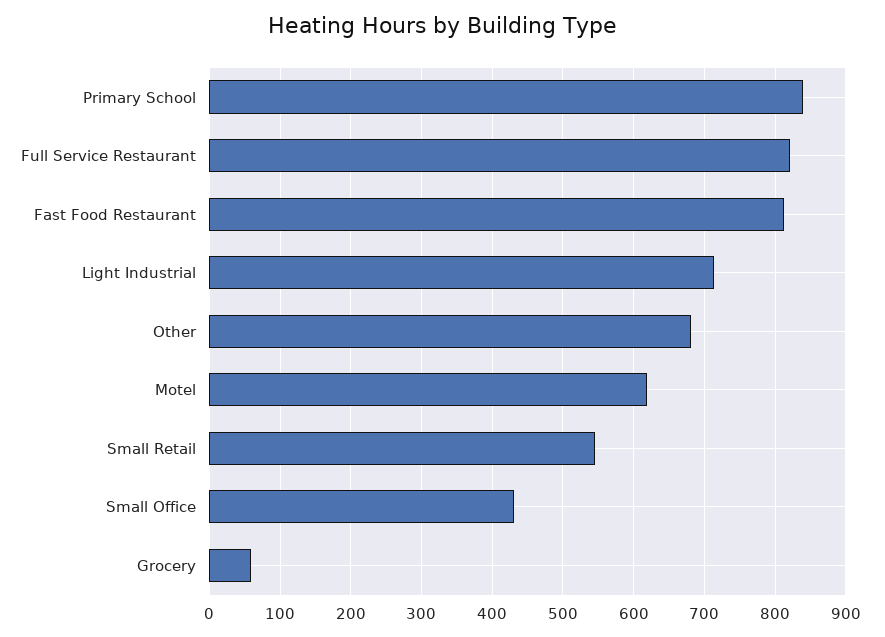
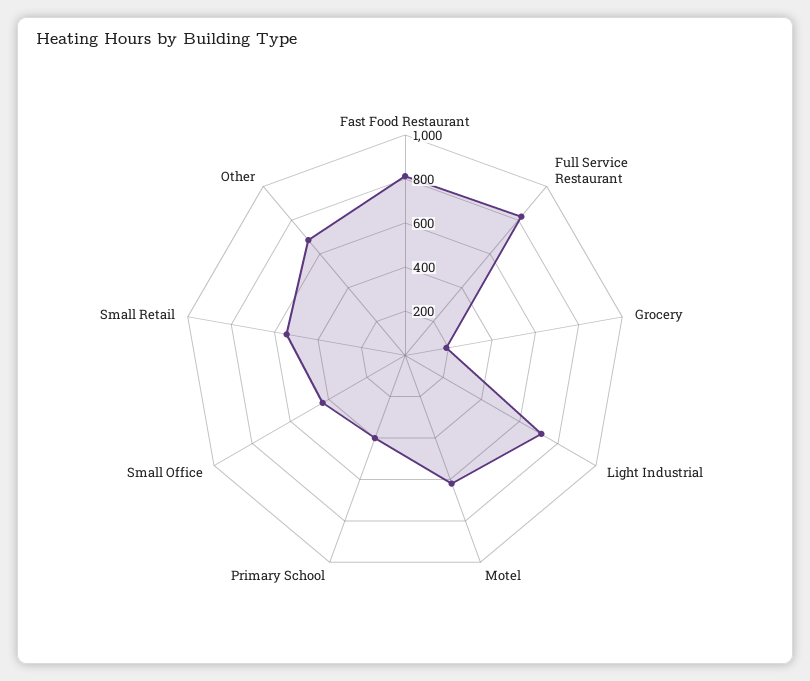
Primary School: 840 -> 400
Grocery: 60 -> 200

